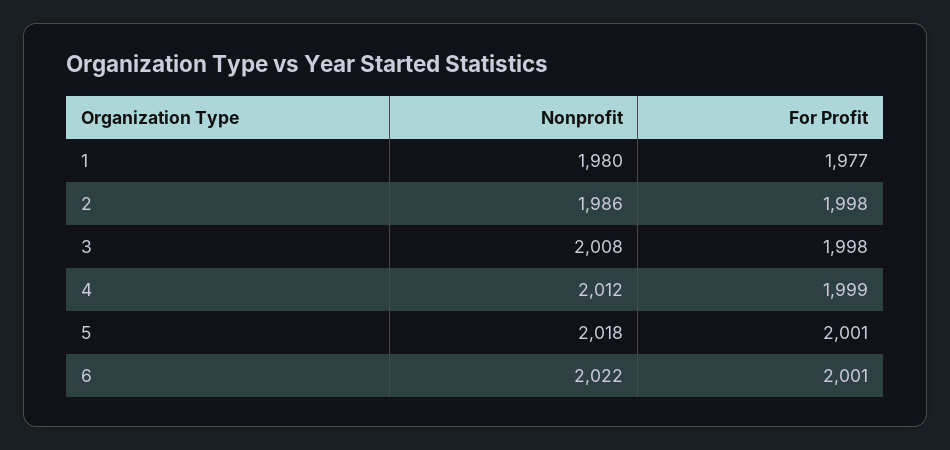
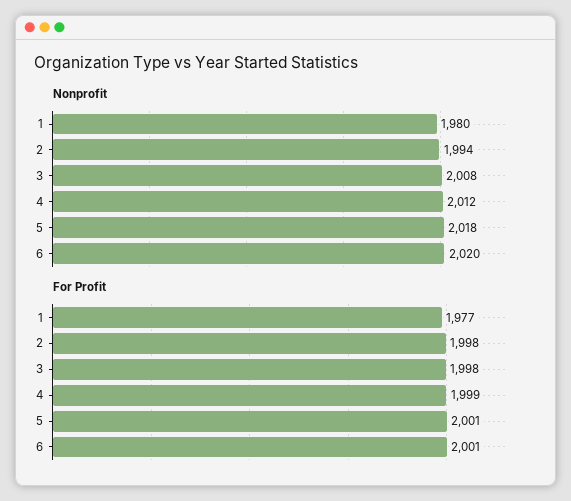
Nonprofit, 2: 1986 -> 1994
Nonprofit, 6: 2022 -> 2020

